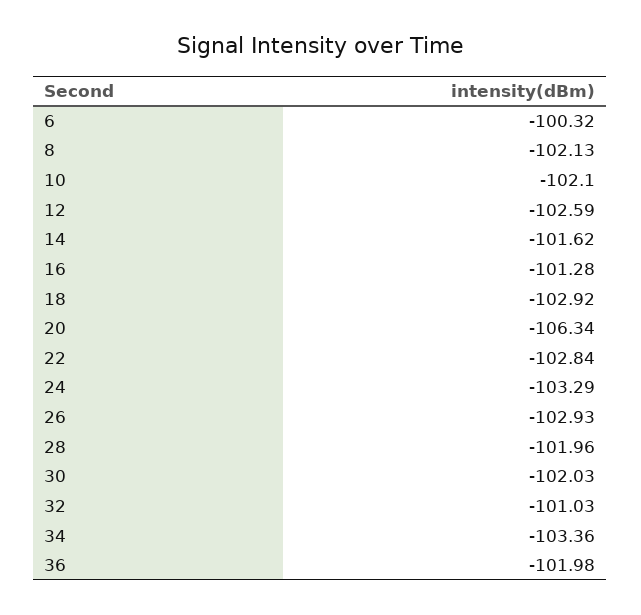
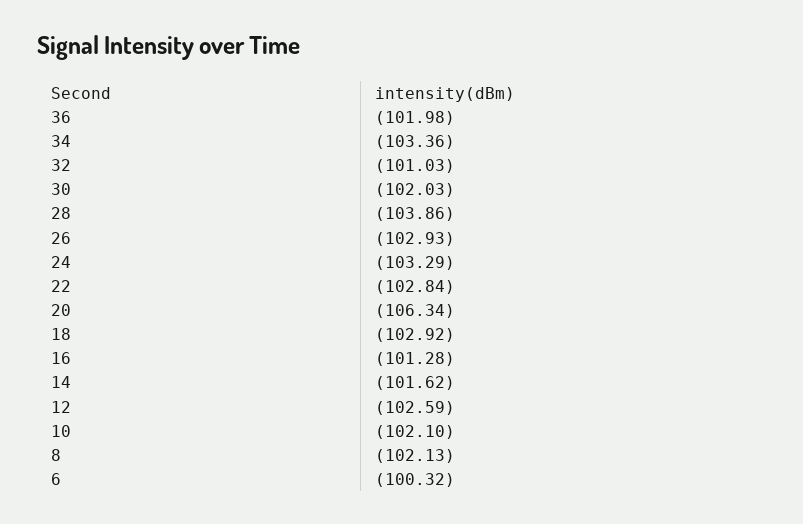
28: -101.96 -> -103.86

